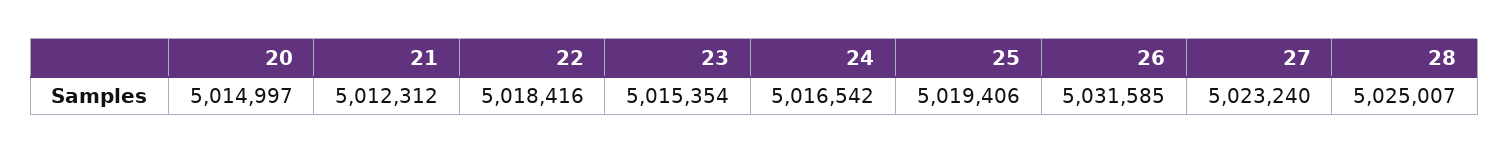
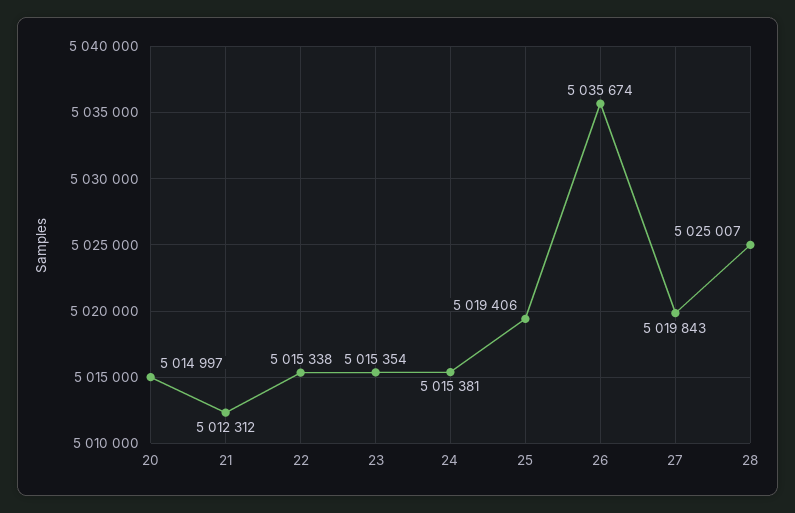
22: 5018416 -> 5015338
24: 5016542 -> 5015381
26: 5031585 -> 5035674
27: 5023240 -> 5019843

